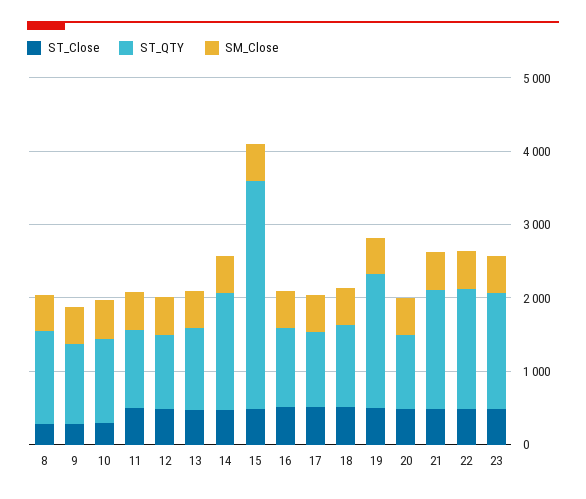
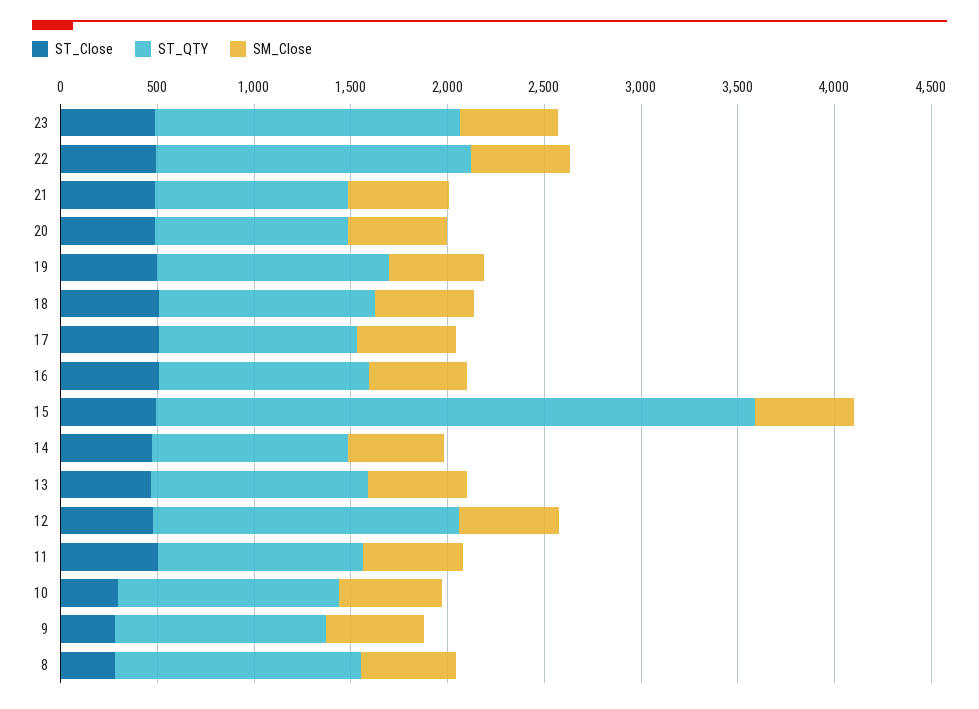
ST_QTY, 12: 1000 -> 1600
ST_QTY, 14: 1600 -> 1000
ST_QTY, 19: 1800 -> 1200
ST_QTY, 21: 1600 -> 1000

